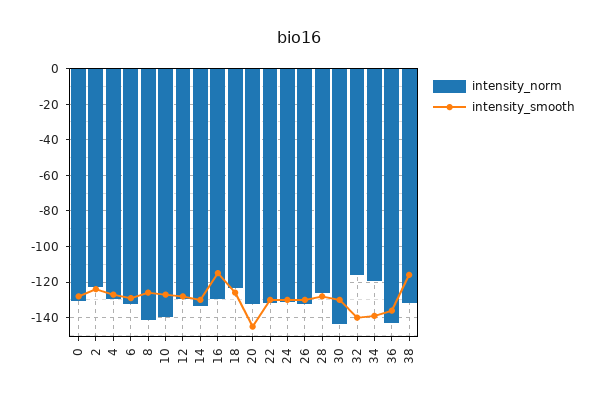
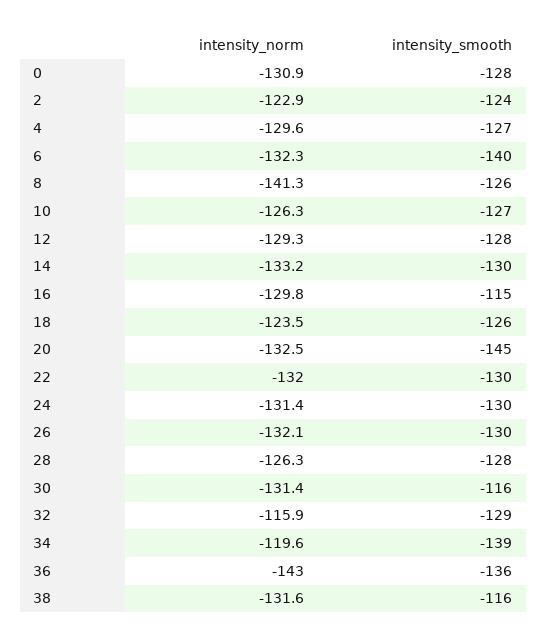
intensity_smooth, 6: -130 -> -140
intensity_norm, 10: -140 -> -126.3
intensity_norm, 30: -145 -> -131.4
intensity_smooth, 30: -130 -> -116
intensity_smooth, 32: -140 -> -129

